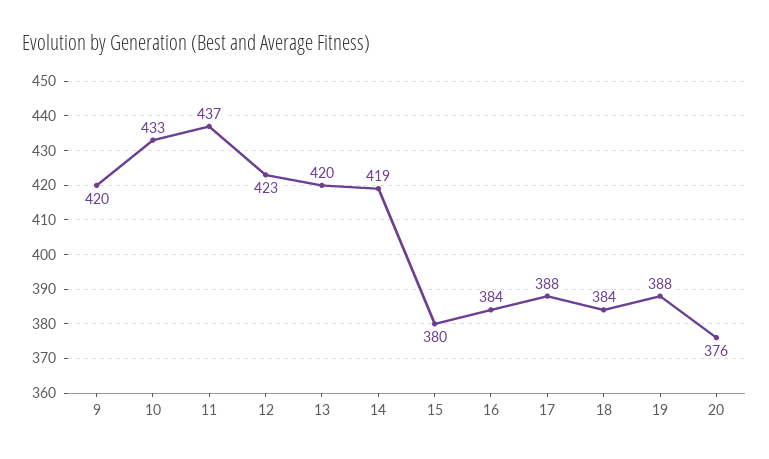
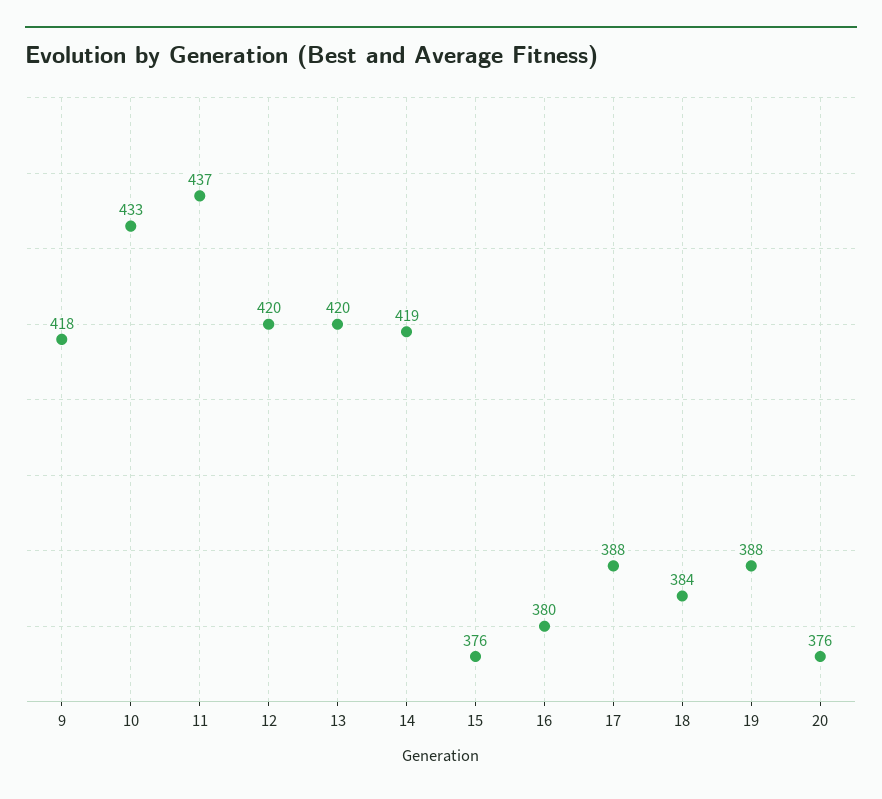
9: 420 -> 418
12: 423 -> 420
15: 380 -> 376
16: 384 -> 380

